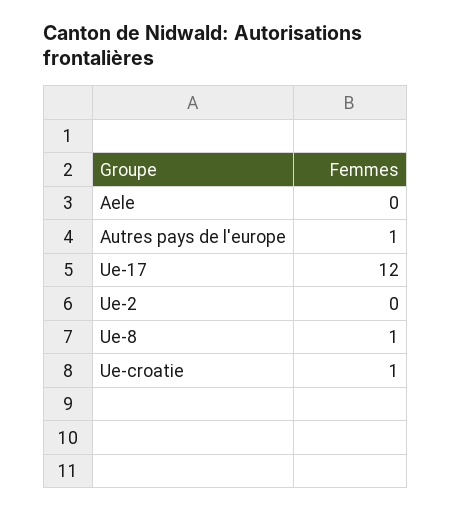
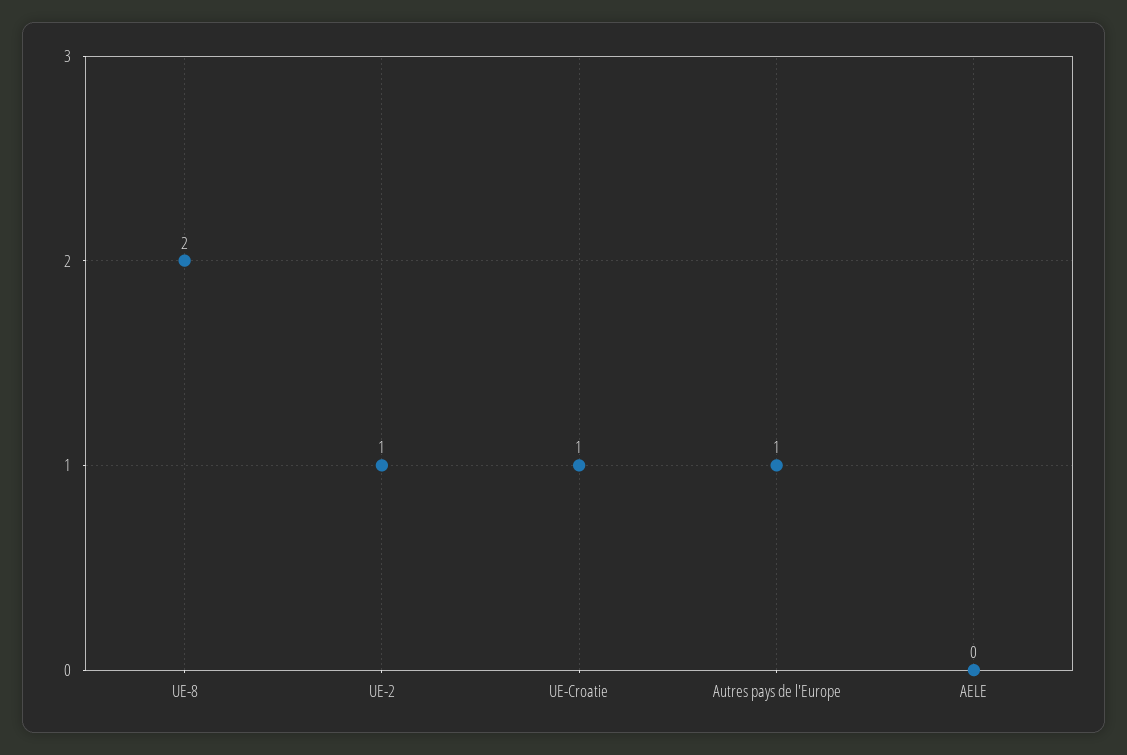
Ue-17: 12 -> none
Ue-2: 0 -> 1
Ue-8: 1 -> 2

